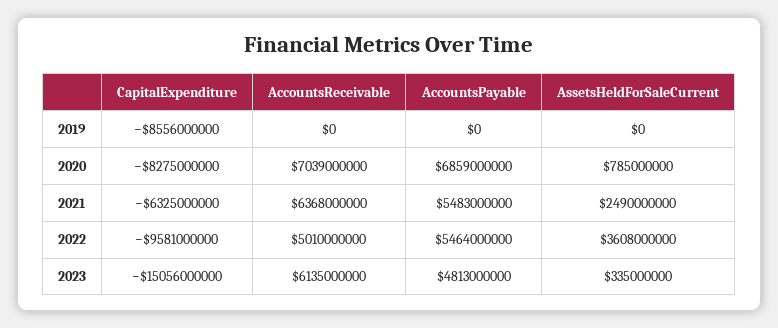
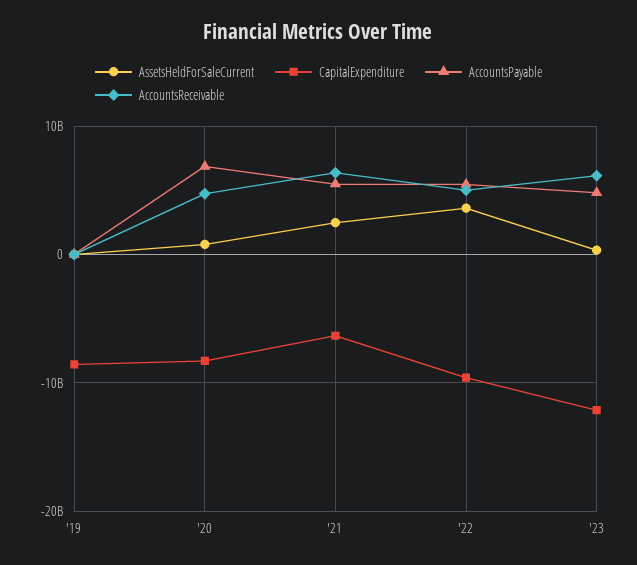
AccountsReceivable, 2020: 7039000000 -> 5000000000
CapitalExpenditure, 2023: -15056000000 -> -12000000000

